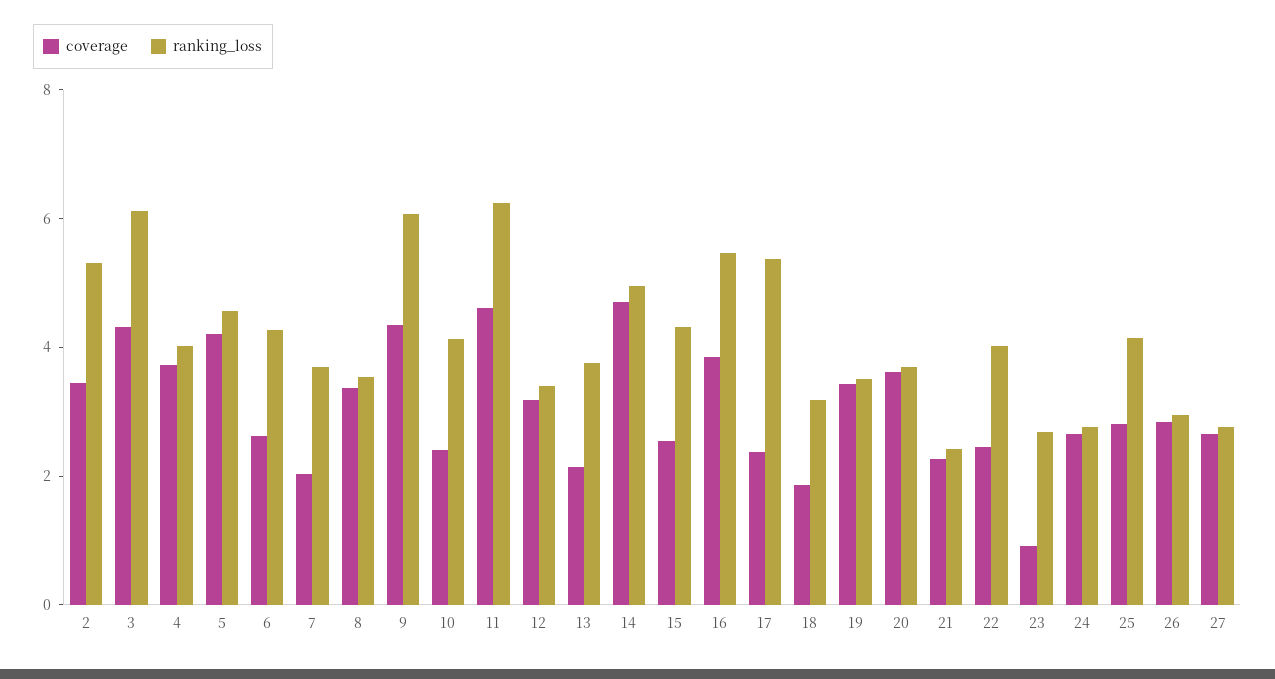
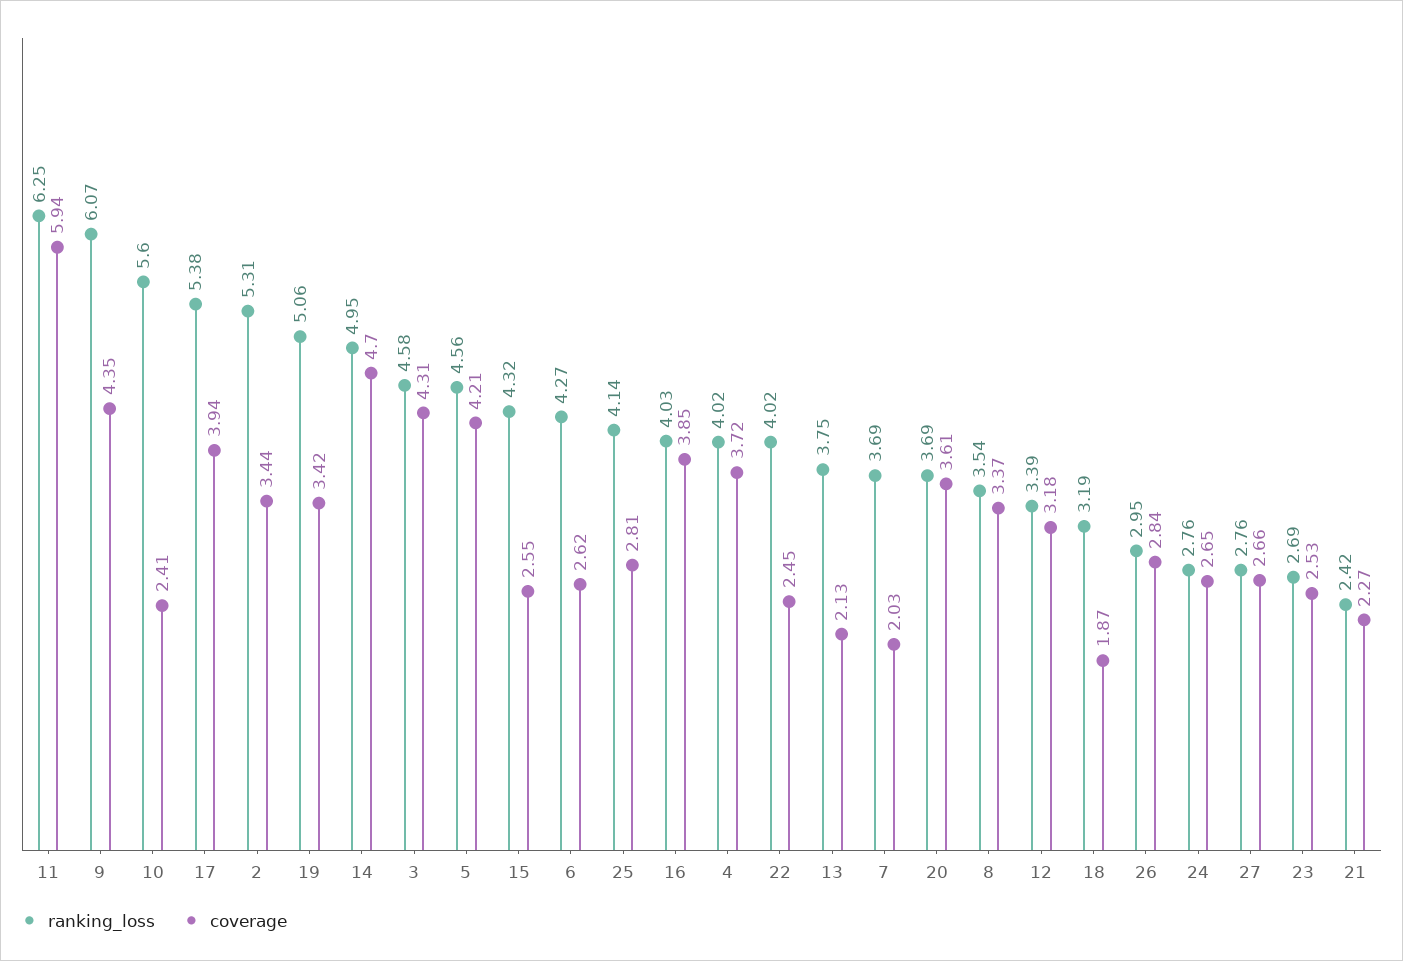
ranking_loss, 3: 6 -> 4.58
ranking_loss, 10: 4 -> 5.6
coverage, 11: 4.5 -> 5.94
ranking_loss, 16: 5.5 -> 4.03
coverage, 17: 2.5 -> 3.94
ranking_loss, 19: 3.5 -> 5.06
coverage, 23: 1 -> 2.53

